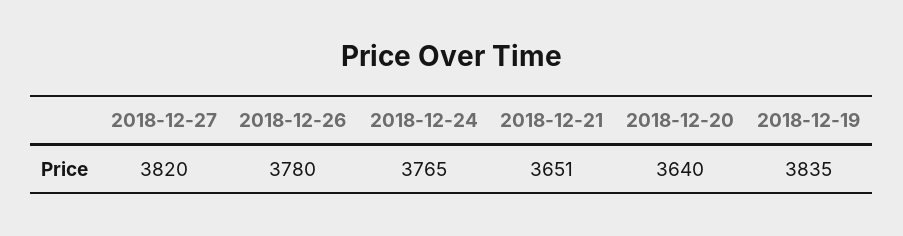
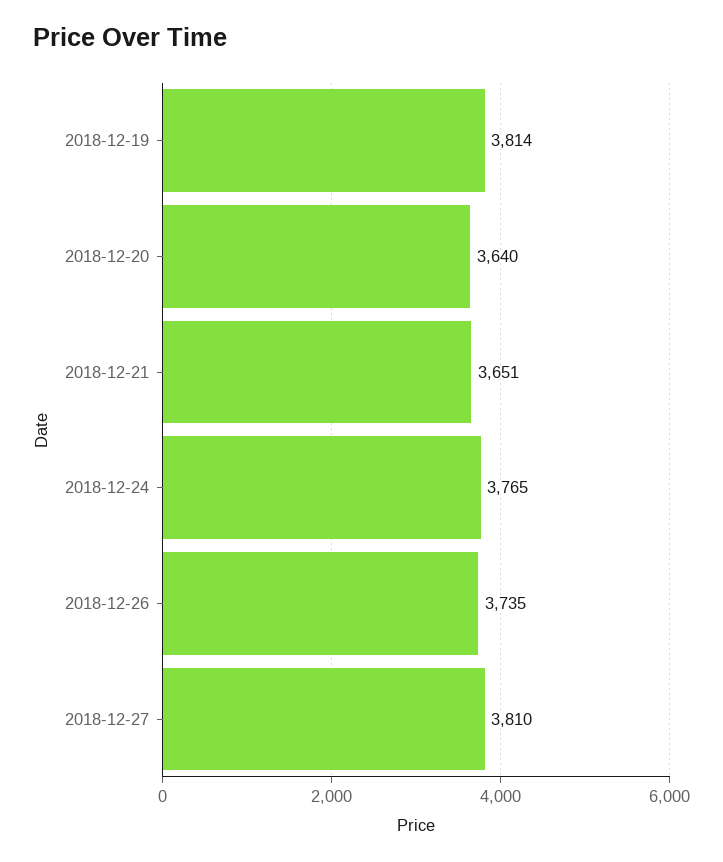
2018-12-27: 3820 -> 3810
2018-12-26: 3780 -> 3735
2018-12-19: 3835 -> 3814

